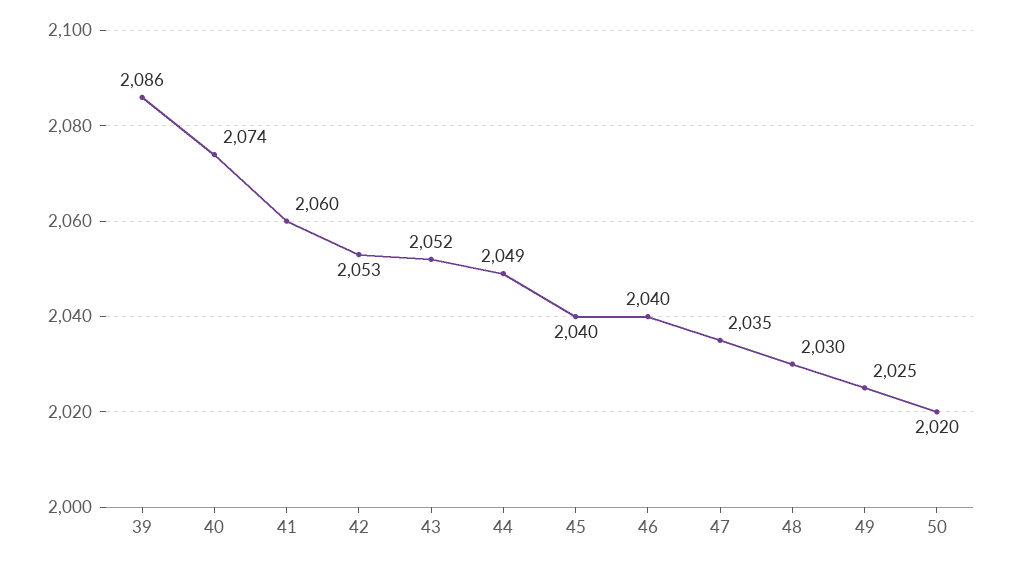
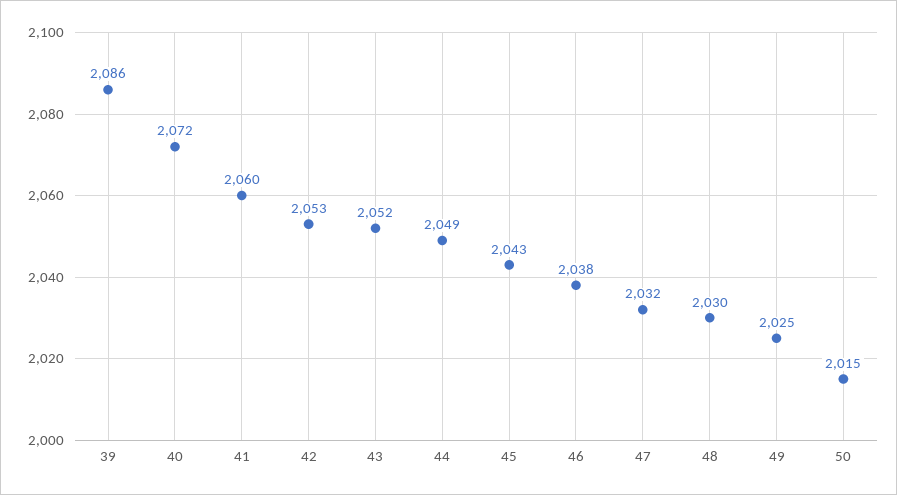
40: 2074 -> 2072
45: 2040 -> 2043
46: 2040 -> 2038
47: 2035 -> 2032
50: 2020 -> 2015

